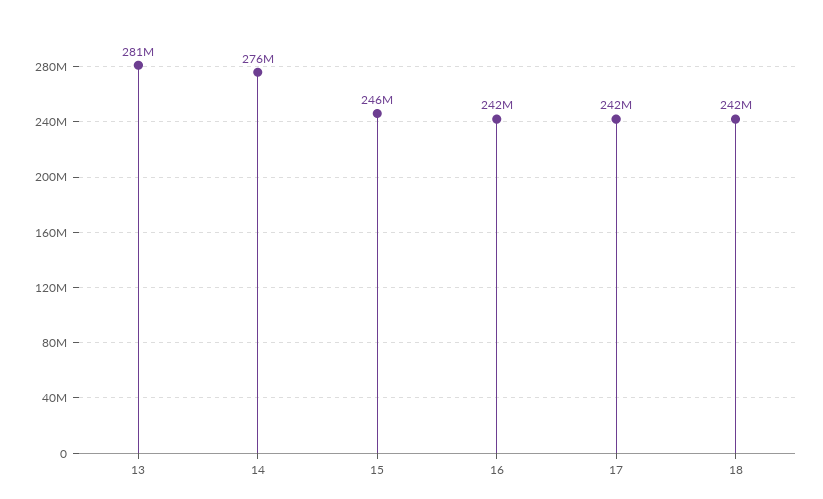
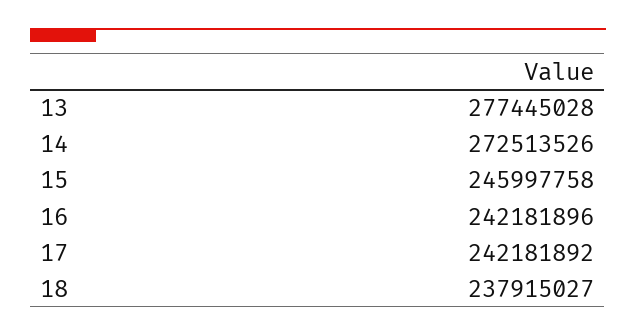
13: 281000000 -> 277445028
14: 276000000 -> 272513526
18: 242000000 -> 237915027

